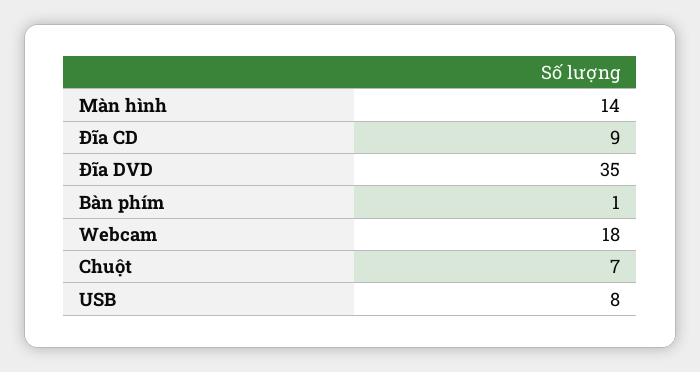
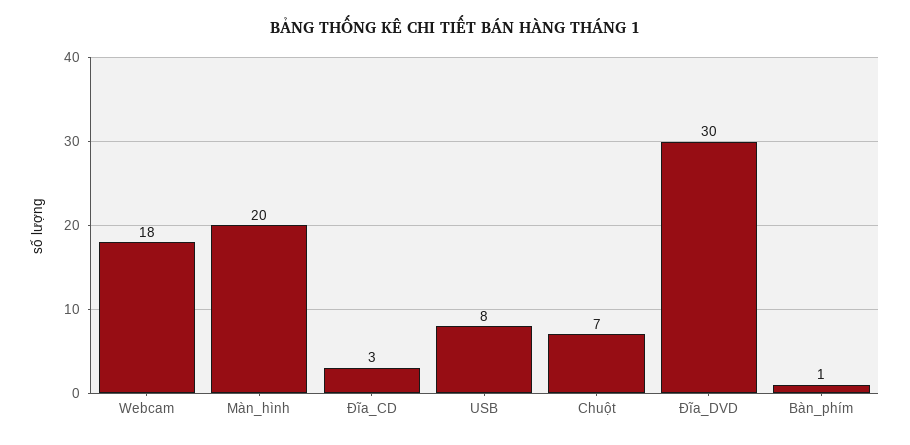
Màn hình: 14 -> 20
Đĩa CD: 9 -> 3
Đĩa DVD: 35 -> 30

